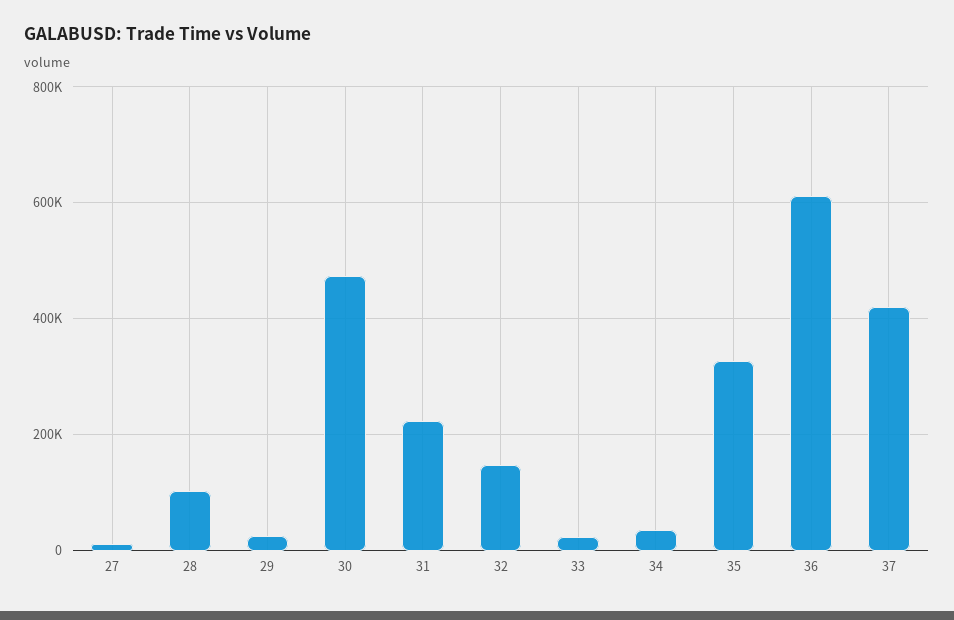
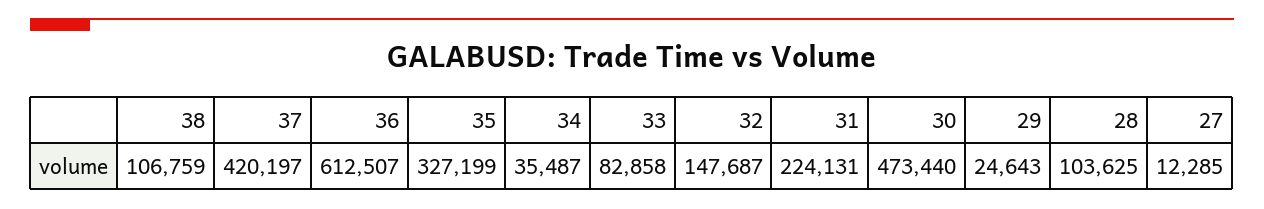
33: 20000 -> 82858
38: none -> 106759

